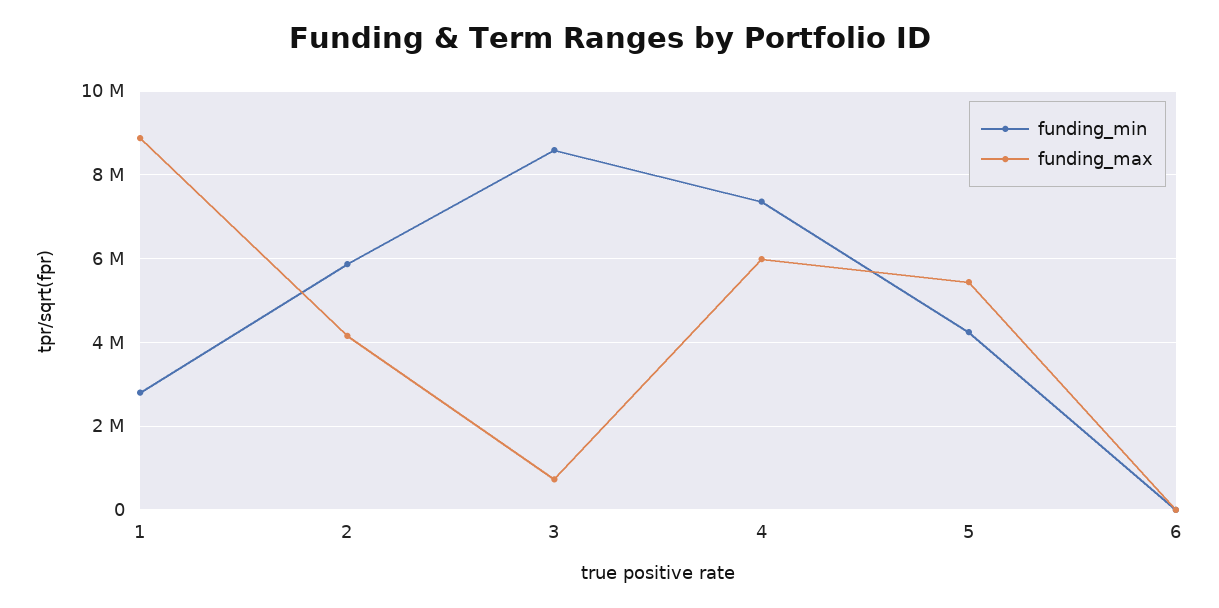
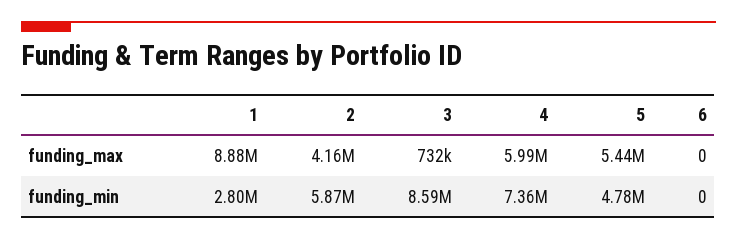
funding_min, 5: 4200000 -> 4780000

